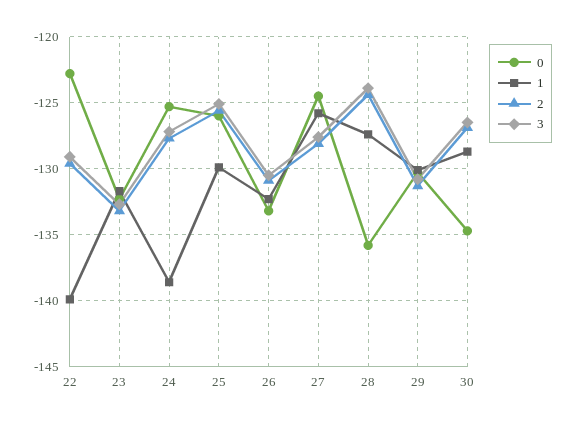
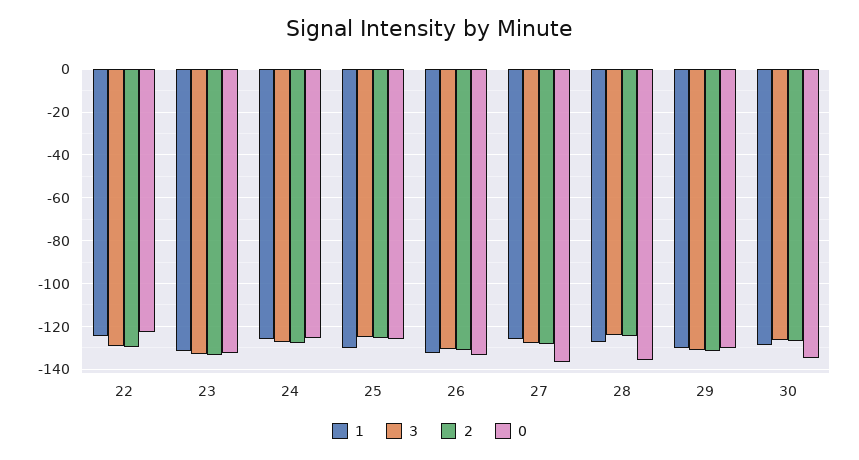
1, 22: -140 -> -125
1, 24: -138.5 -> -125
0, 27: -124.5 -> -135

